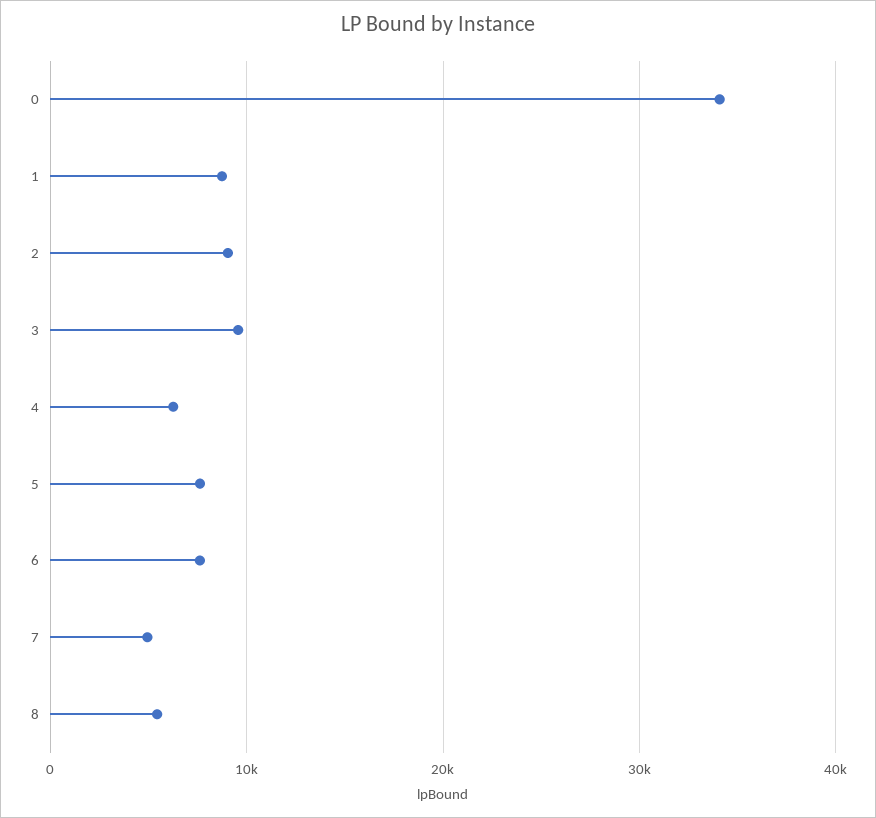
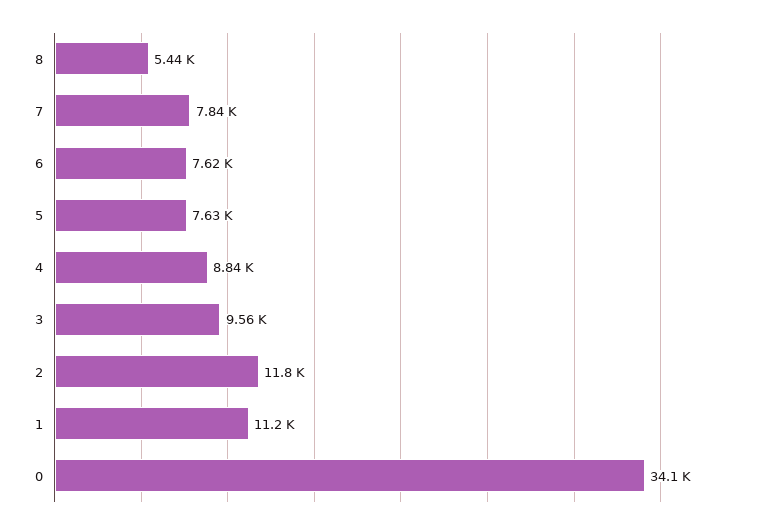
1: 9000 -> 11200
2: 9000 -> 11800
4: 6000 -> 8840
7: 5000 -> 7840

